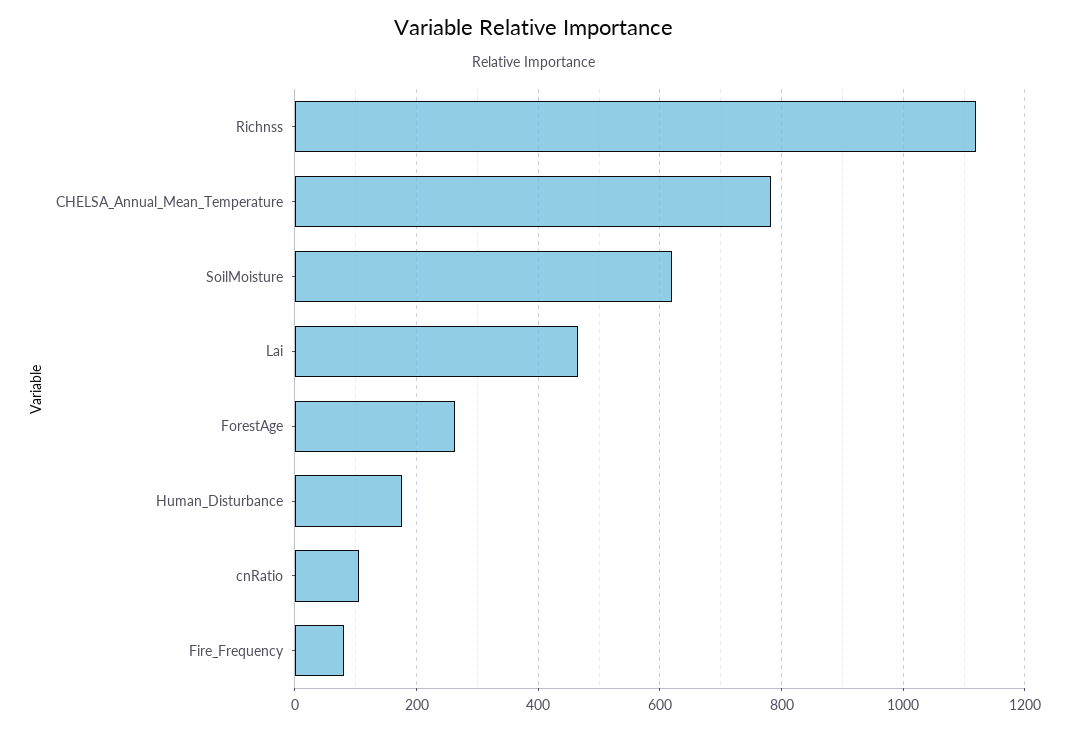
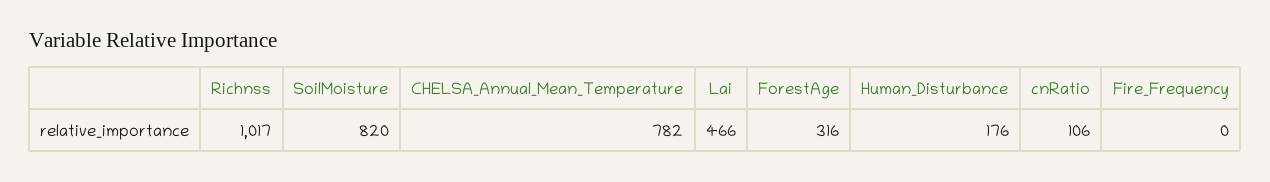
Richnss: 1120 -> 1017
SoilMoisture: 620 -> 820
ForestAge: 260 -> 316
Fire_Frequency: 80 -> 0

